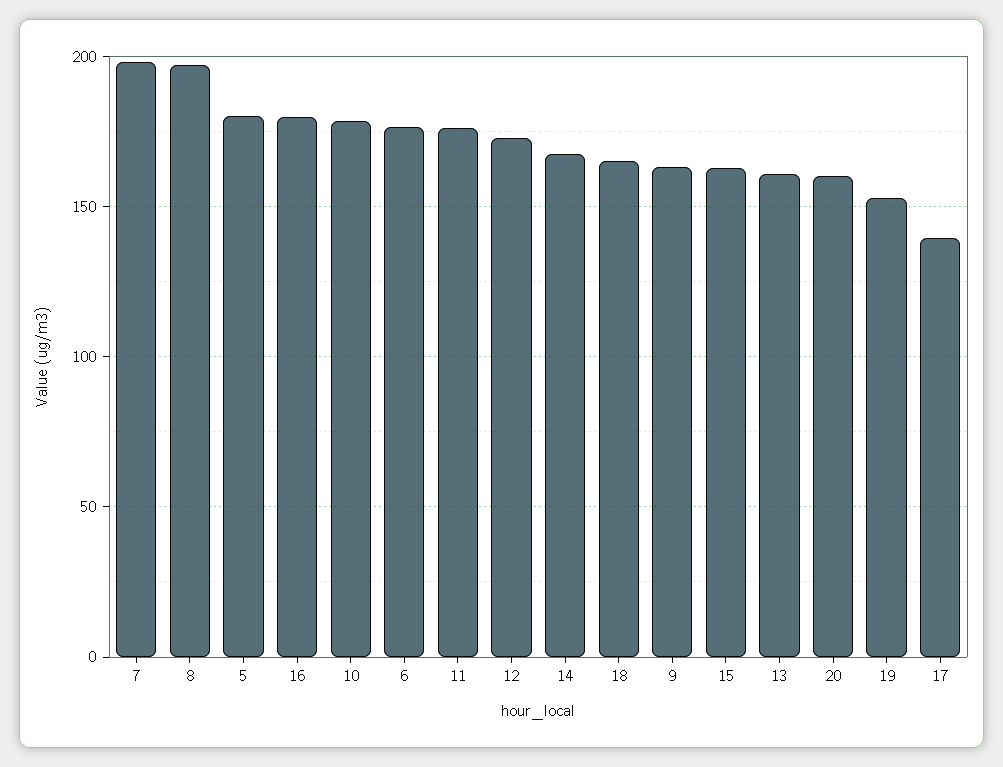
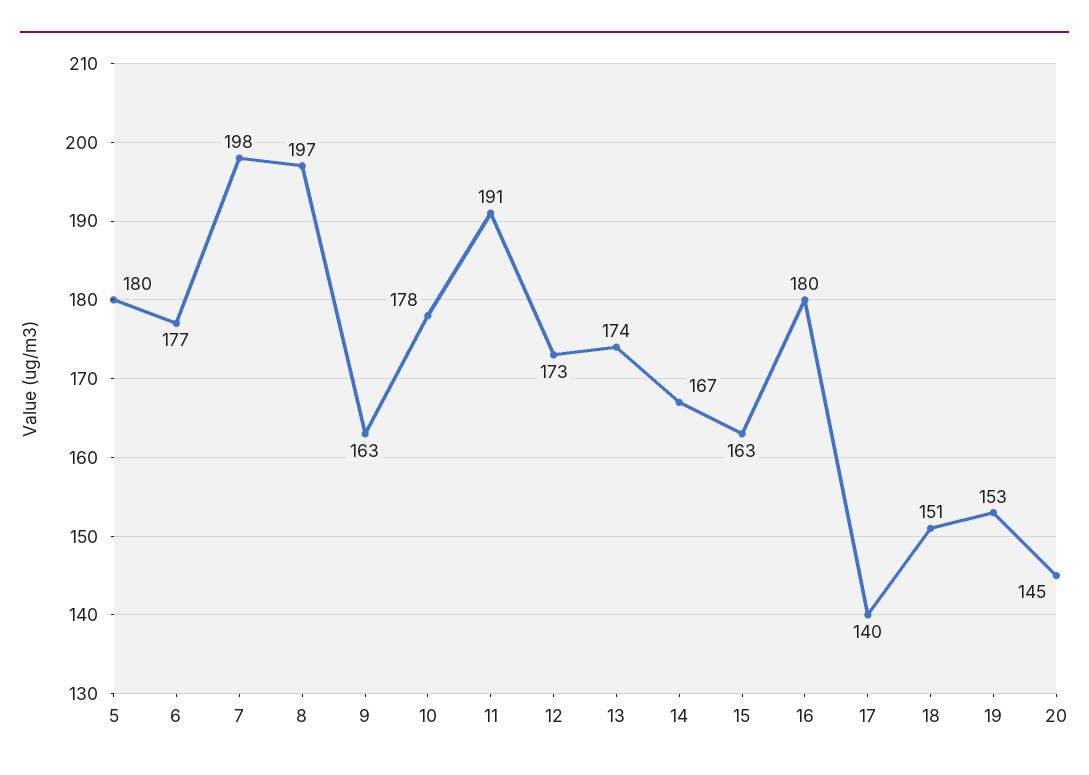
11: 175 -> 191
18: 165 -> 151
13: 160 -> 174
20: 160 -> 145

